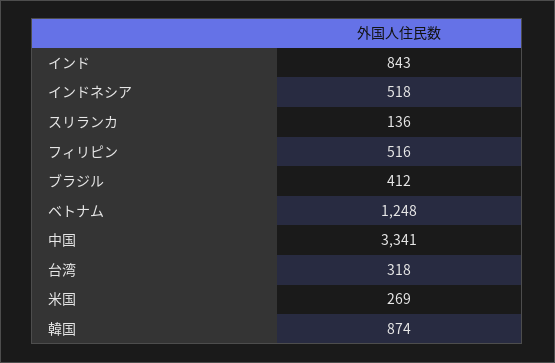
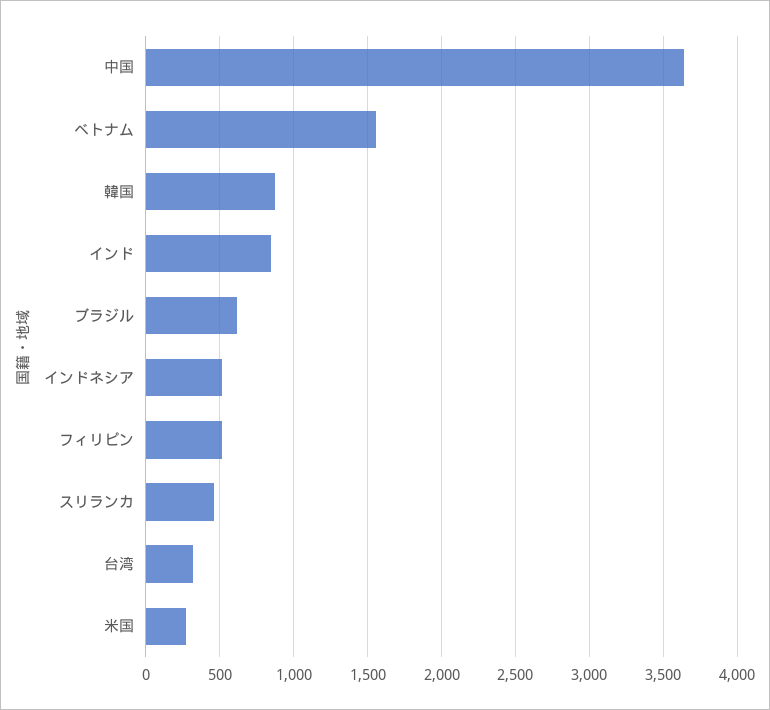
スリランカ: 136 -> 450
ブラジル: 412 -> 600
ベトナム: 1248 -> 1550
中国: 3341 -> 3650

